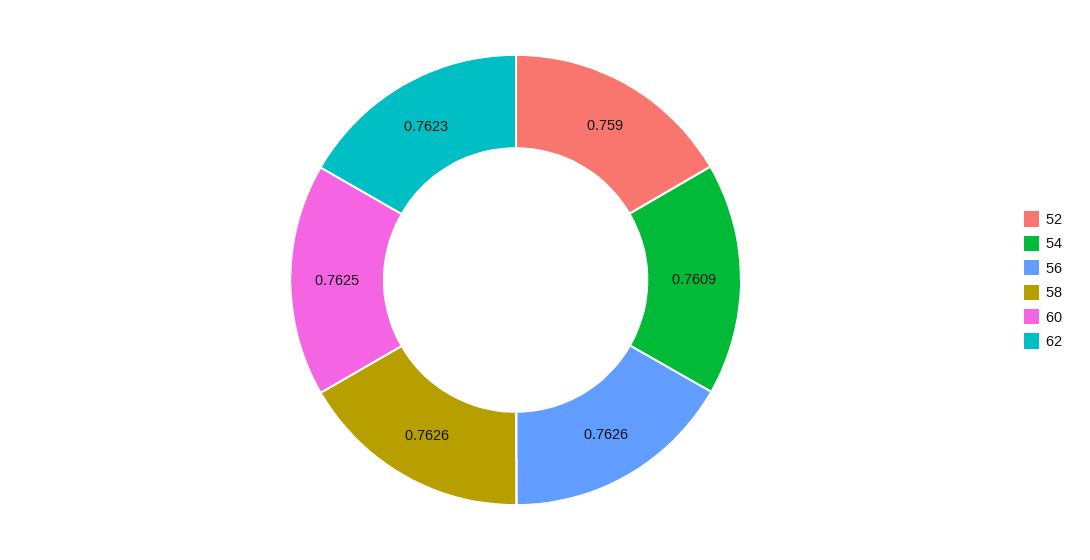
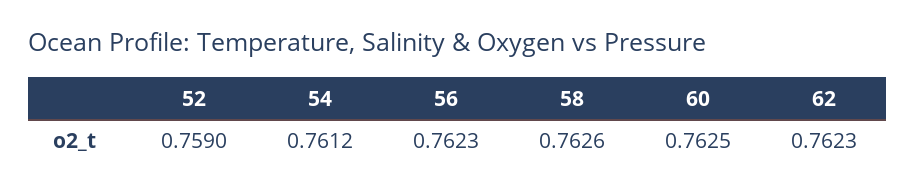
54: 0.7609 -> 0.7612
56: 0.7626 -> 0.7623

